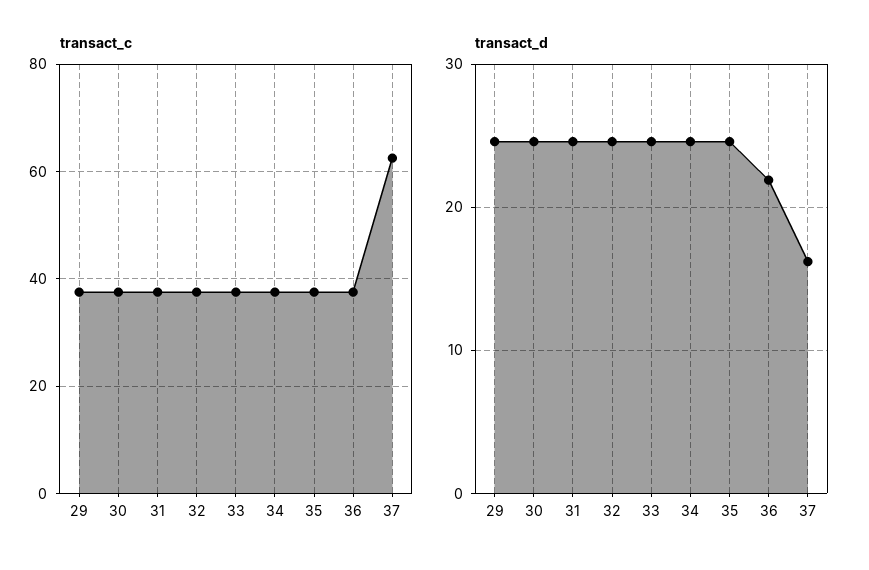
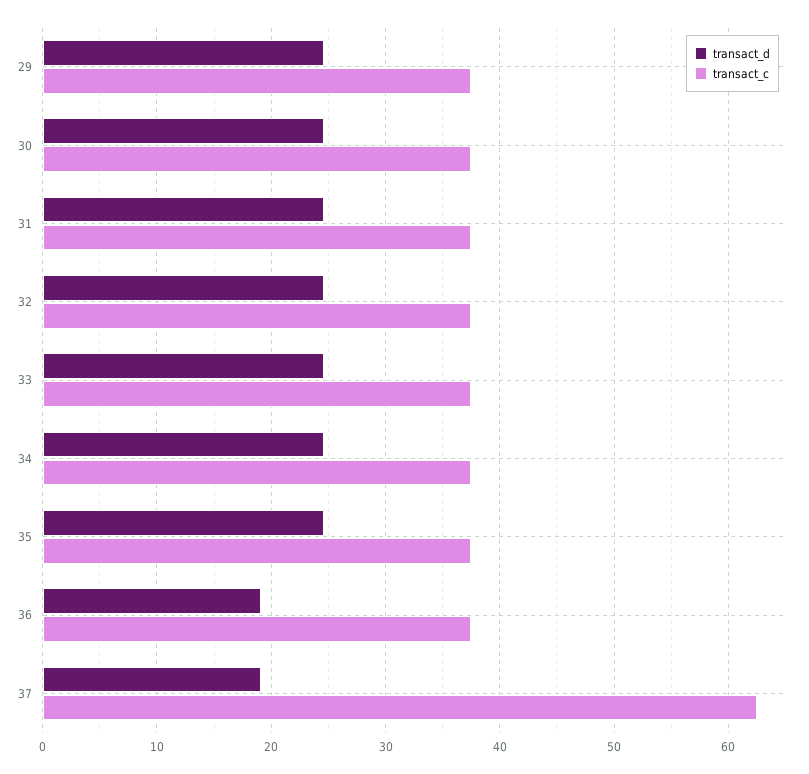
transact_d, 36: 22 -> 19
transact_d, 37: 16 -> 19

